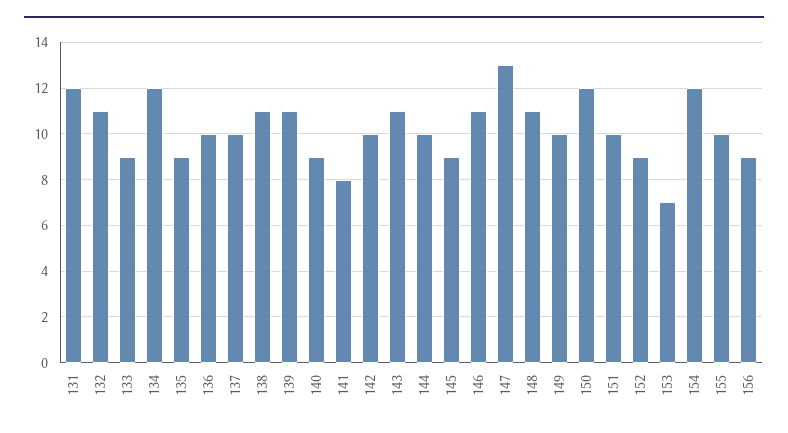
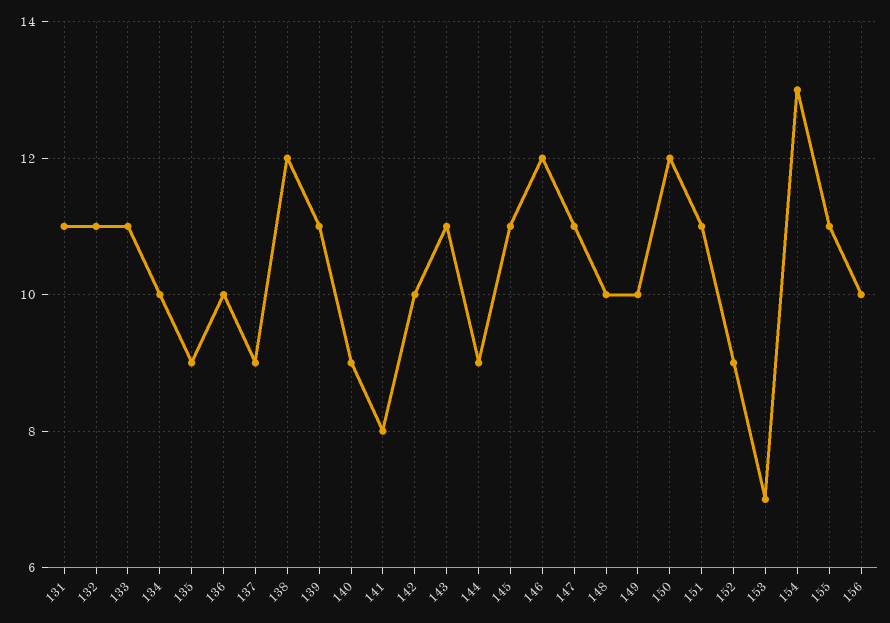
131: 12 -> 11
133: 9 -> 11
134: 12 -> 10
137: 10 -> 9
138: 11 -> 12
144: 10 -> 9
145: 9 -> 11
146: 11 -> 12
147: 13 -> 11
148: 11 -> 10
151: 10 -> 11
154: 12 -> 13
155: 10 -> 11
156: 9 -> 10

